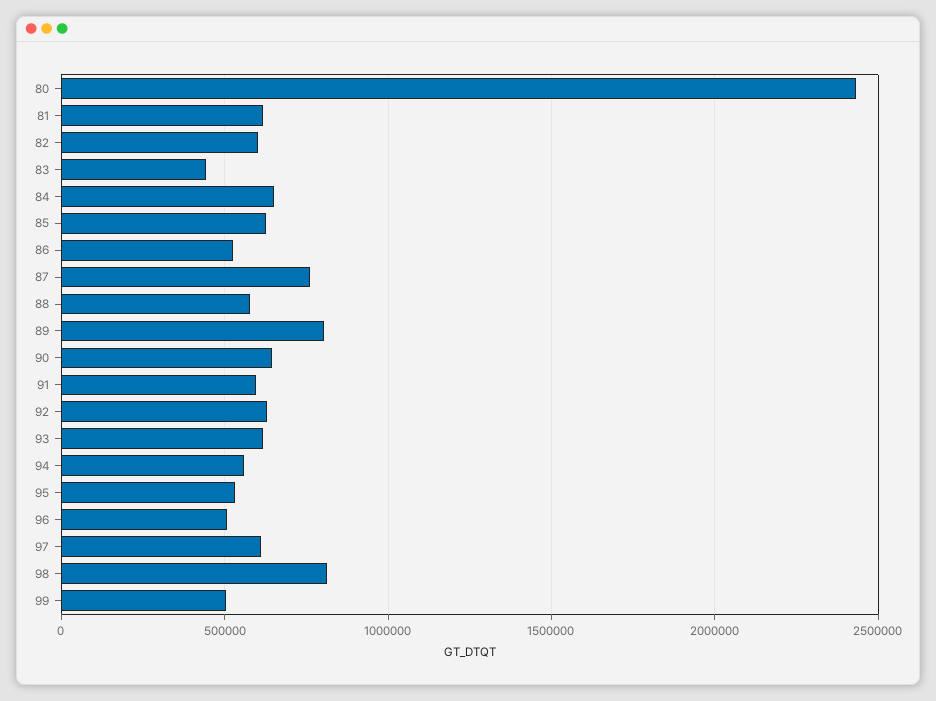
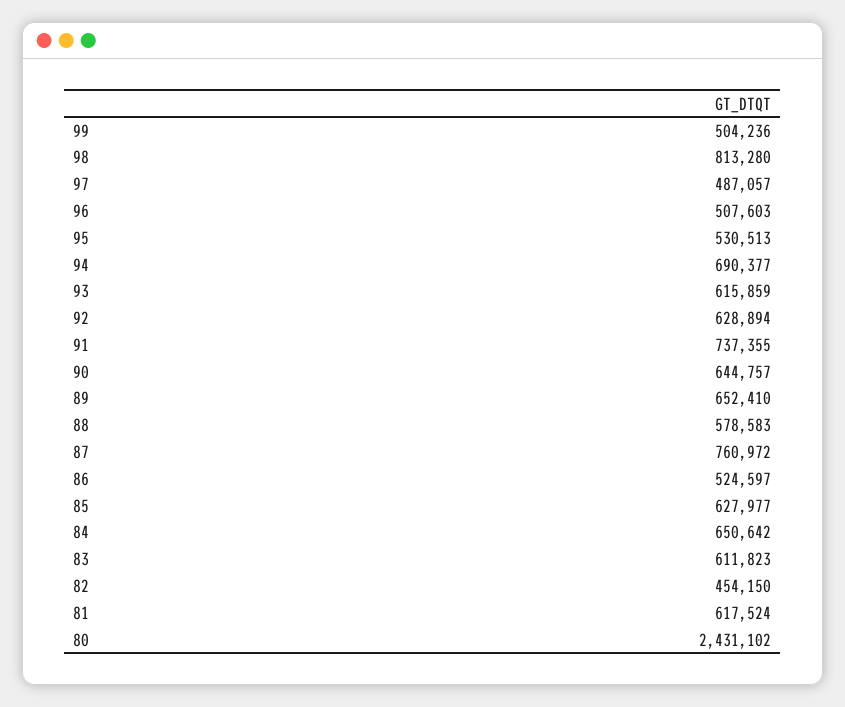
82: 600000 -> 454150
83: 450000 -> 611823
89: 800000 -> 652410
91: 600000 -> 737355
94: 550000 -> 690377
97: 600000 -> 487057

